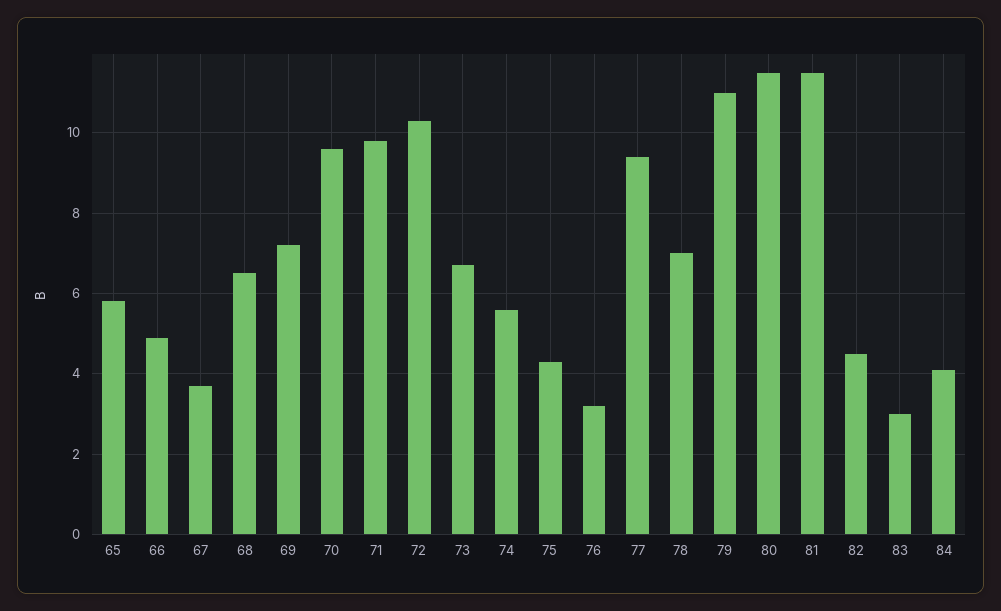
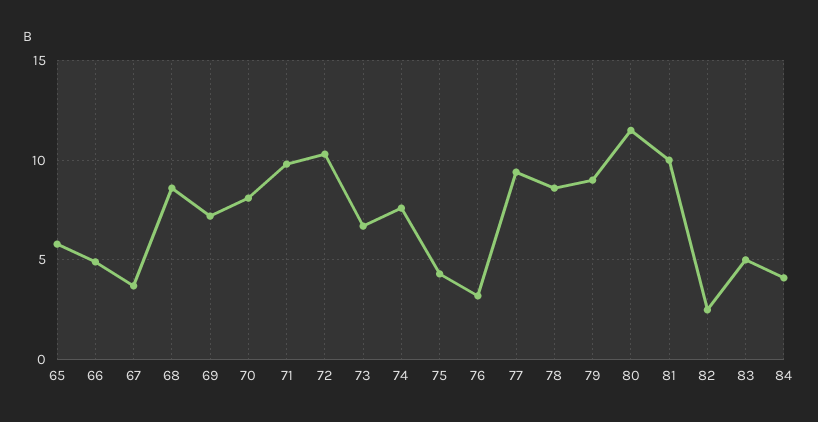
68: 6.5 -> 8.5
70: 9.5 -> 8
74: 5.5 -> 7.5
78: 7 -> 8.5
79: 11 -> 9
81: 11.5 -> 10
82: 4.5 -> 2.5
83: 3 -> 5

